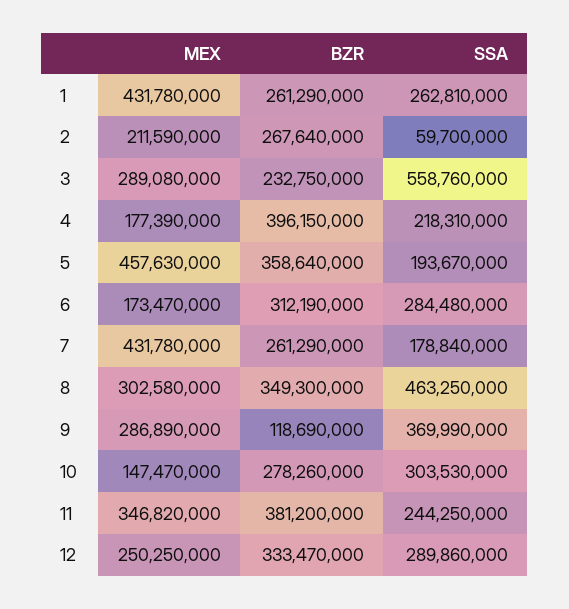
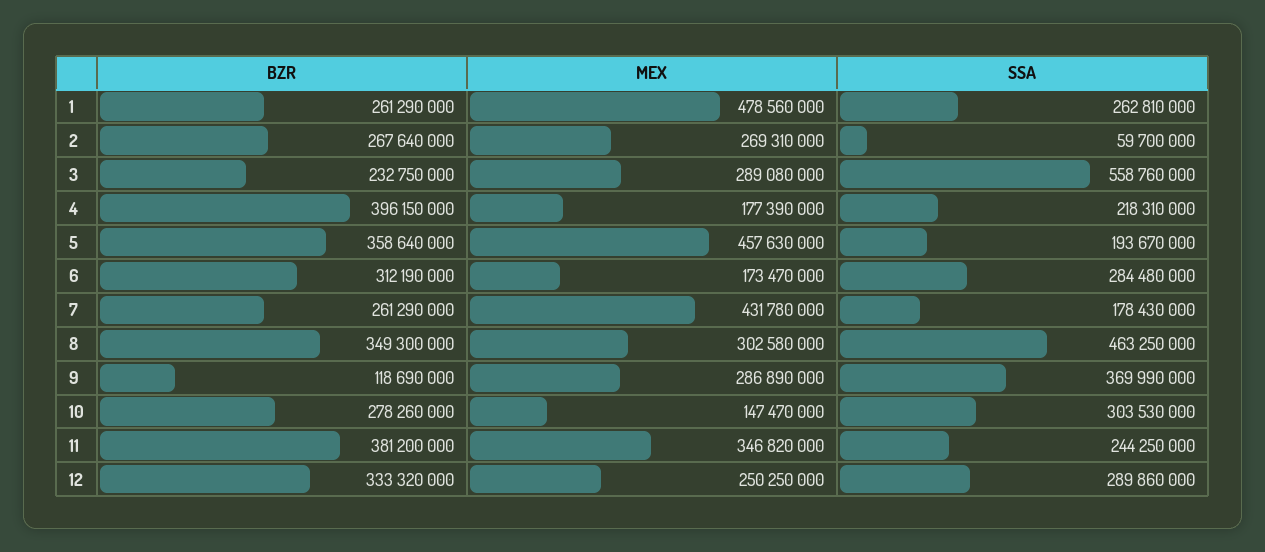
MEX, 1: 431780000 -> 478560000
MEX, 2: 211590000 -> 269310000
SSA, 7: 178840000 -> 178430000
BZR, 12: 333470000 -> 333320000

